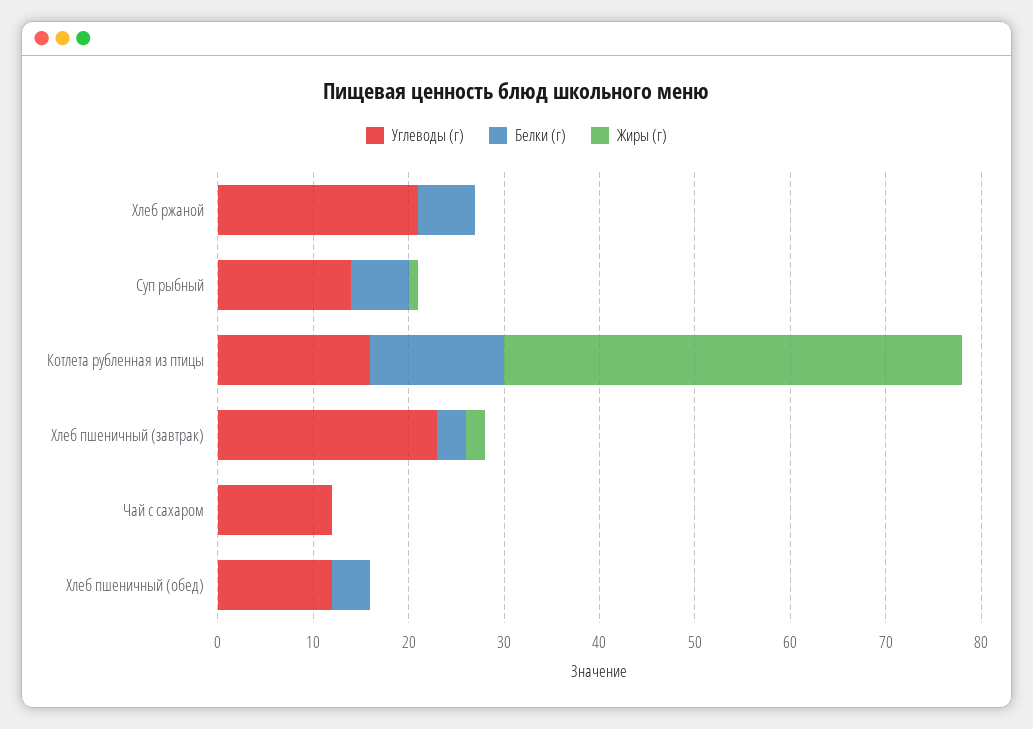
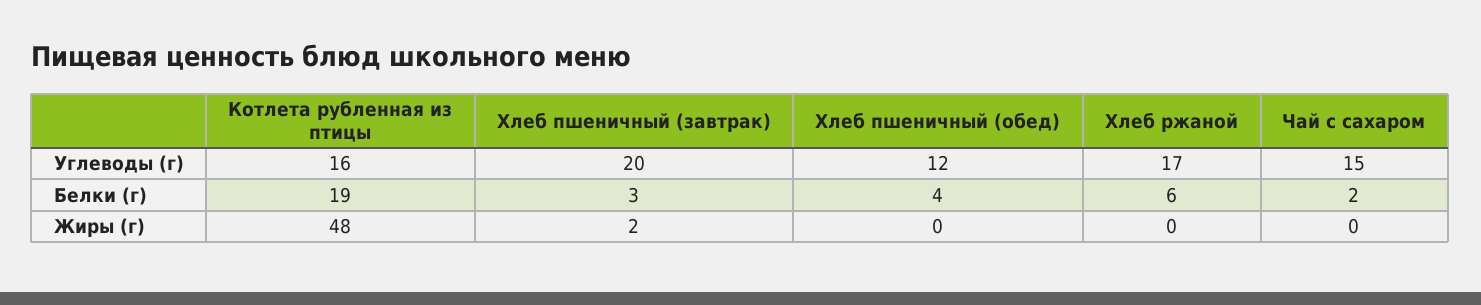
Углеводы (г), Хлеб ржаной: 21 -> 17
Углеводы (г), Суп рыбный: 14 -> none
Белки (г), Суп рыбный: 6 -> none
Жиры (г), Суп рыбный: 1 -> none
Белки (г), Котлета рубленная из птицы: 14 -> 19
Углеводы (г), Хлеб пшеничный (завтрак): 23 -> 20
Углеводы (г), Чай с сахаром: 12 -> 15
Белки (г), Чай с сахаром: 0 -> 2

